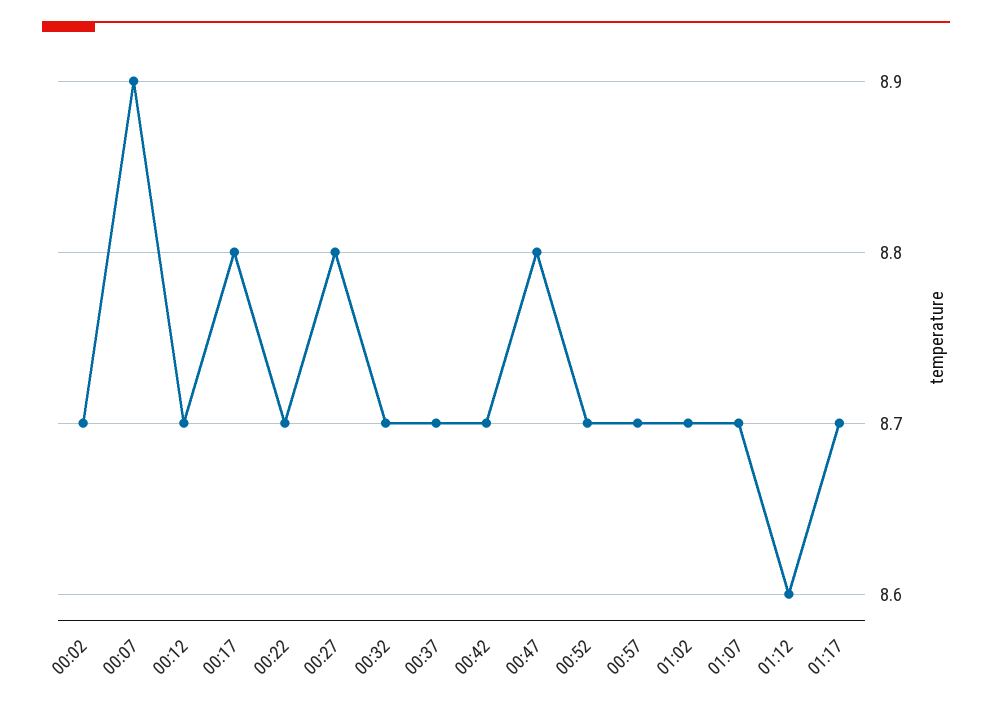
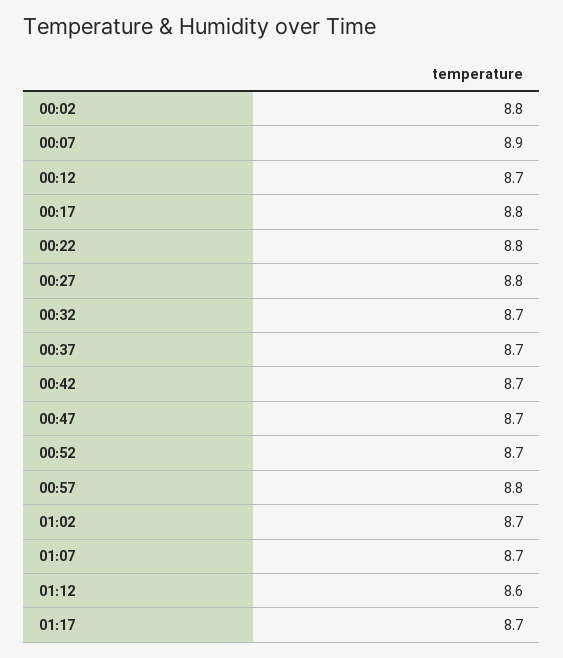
00:02: 8.7 -> 8.8
00:22: 8.7 -> 8.8
00:47: 8.8 -> 8.7
00:57: 8.7 -> 8.8

